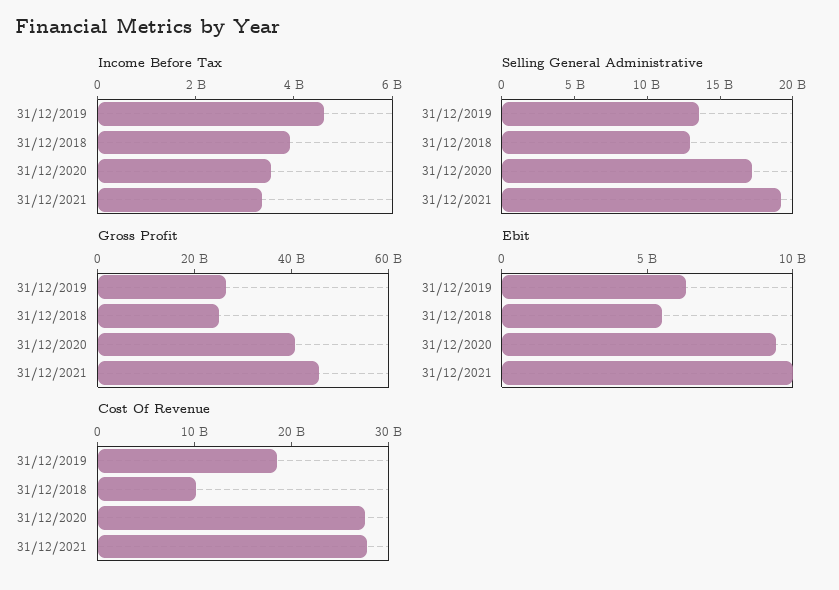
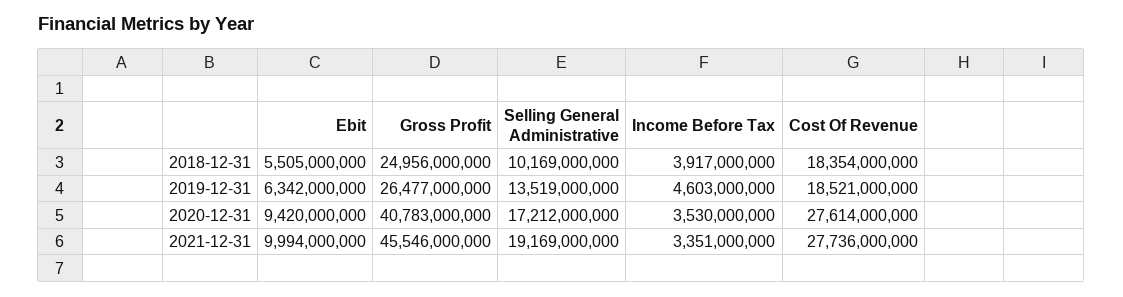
Selling General Administrative, 31/12/2018: 13000000000 -> 10169000000
Cost Of Revenue, 31/12/2018: 10000000000 -> 18354000000

